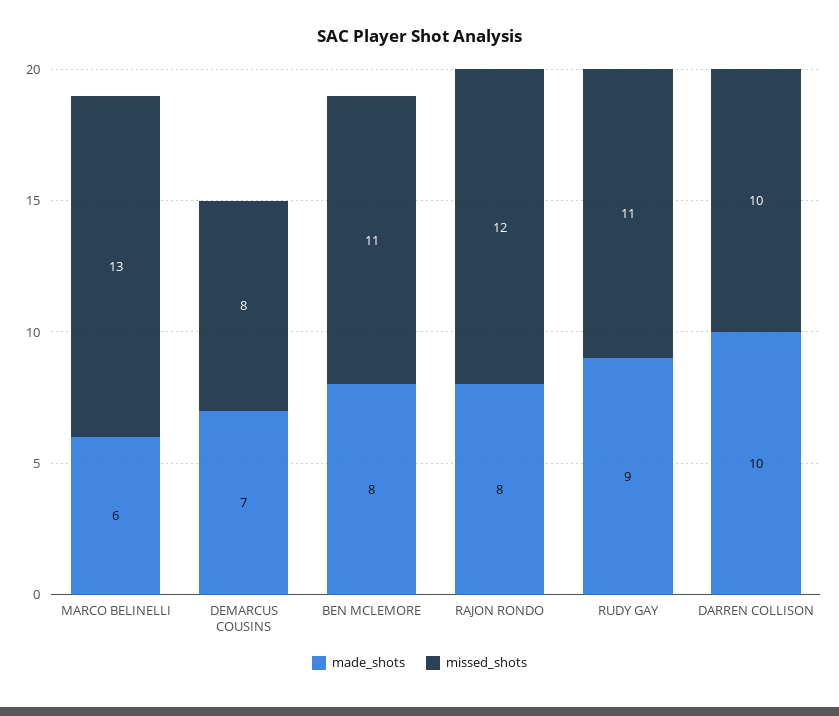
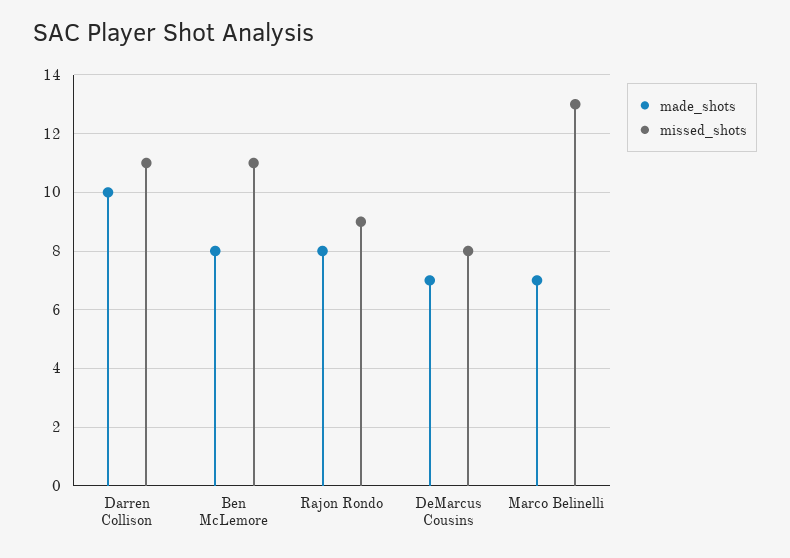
made_shots, MARCO BELINELLI: 6 -> 7
missed_shots, RAJON RONDO: 12 -> 9
made_shots, RUDY GAY: 9 -> none
missed_shots, RUDY GAY: 11 -> none
missed_shots, DARREN COLLISON: 10 -> 11

